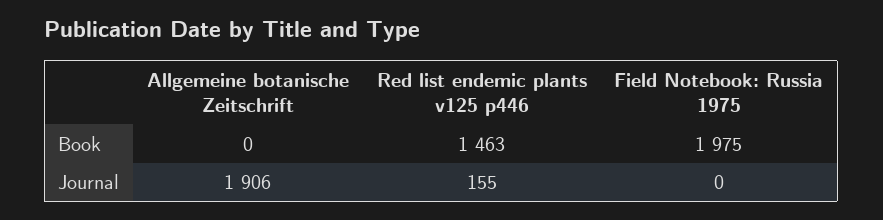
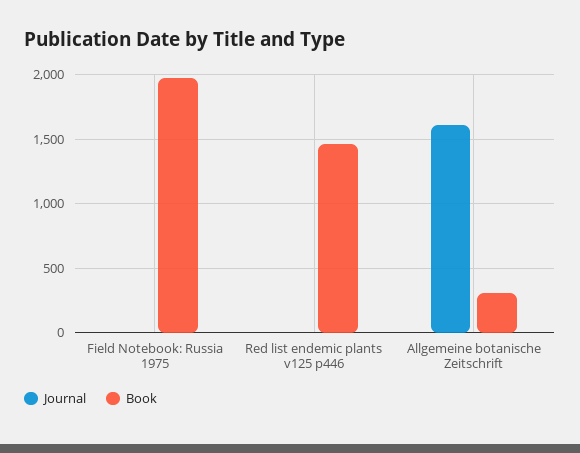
Book, Allgemeine botanische Zeitschrift: 0 -> 300
Journal, Allgemeine botanische Zeitschrift: 1906 -> 1600
Journal, Red list endemic plants v125 p446: 155 -> 0

